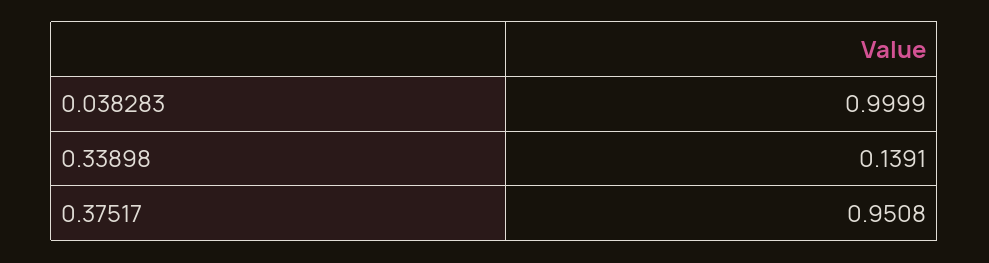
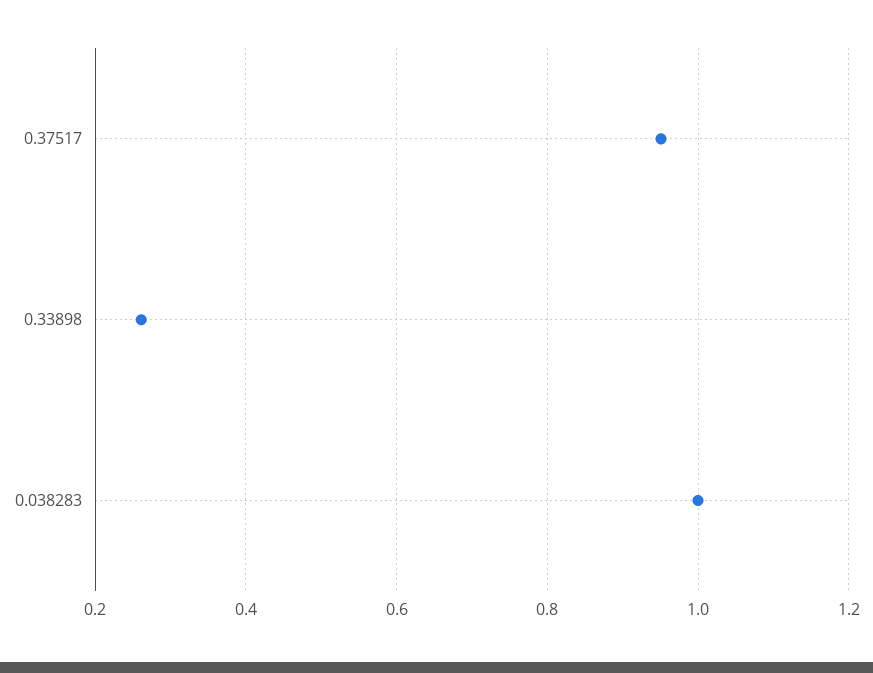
0.33898: 0.1391 -> 0.26

